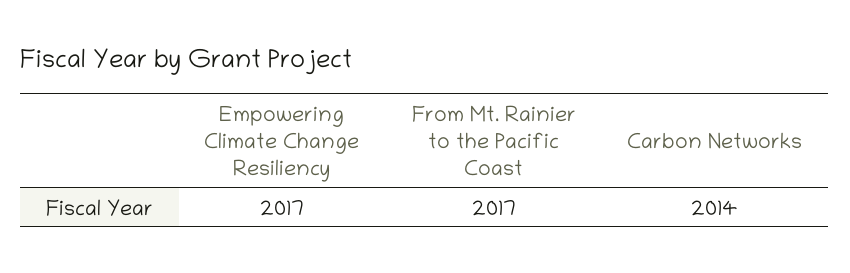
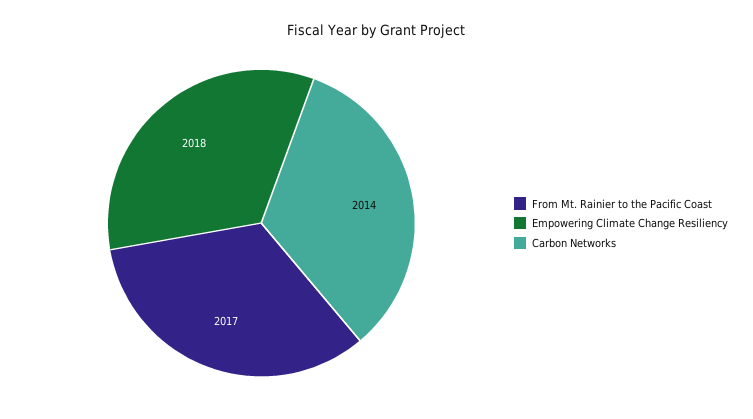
Empowering Climate Change Resiliency: 2017 -> 2018

